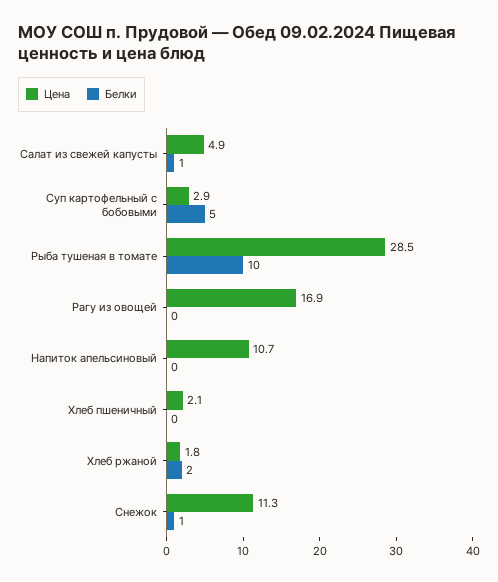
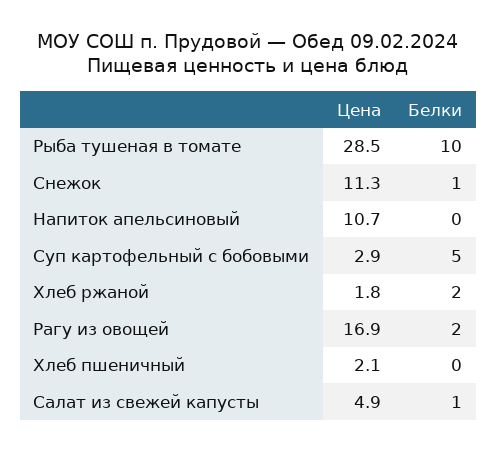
Белки, Рагу из овощей: 0 -> 2

